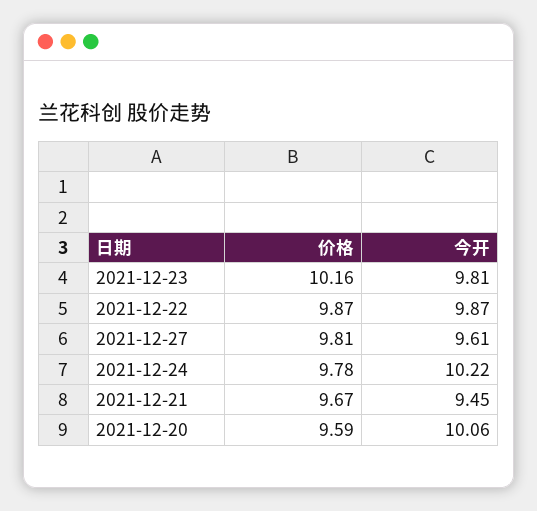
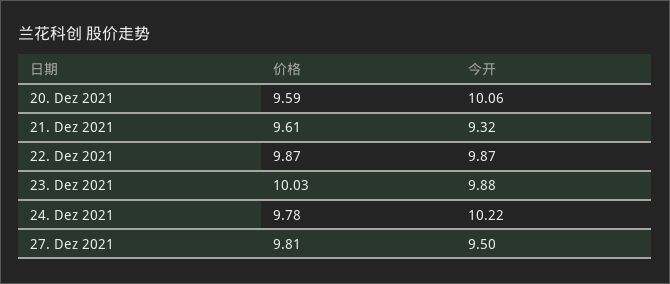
价格, 2021-12-23: 10.16 -> 10.03
今开, 2021-12-23: 9.81 -> 9.88
今开, 2021-12-27: 9.61 -> 9.5
价格, 2021-12-21: 9.67 -> 9.61
今开, 2021-12-21: 9.45 -> 9.32

